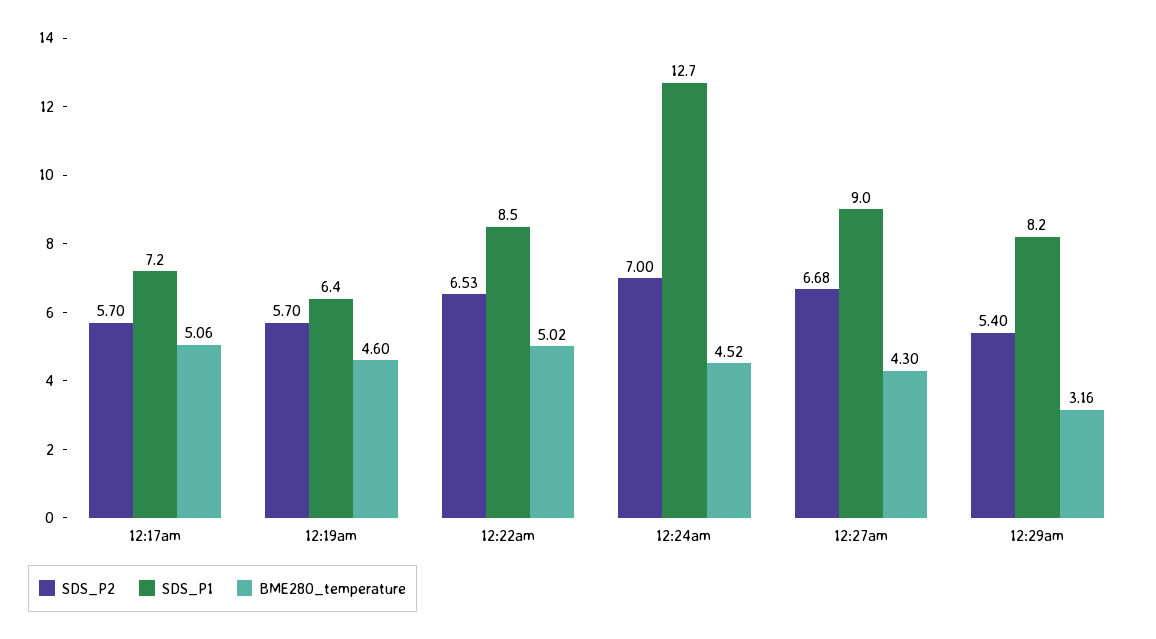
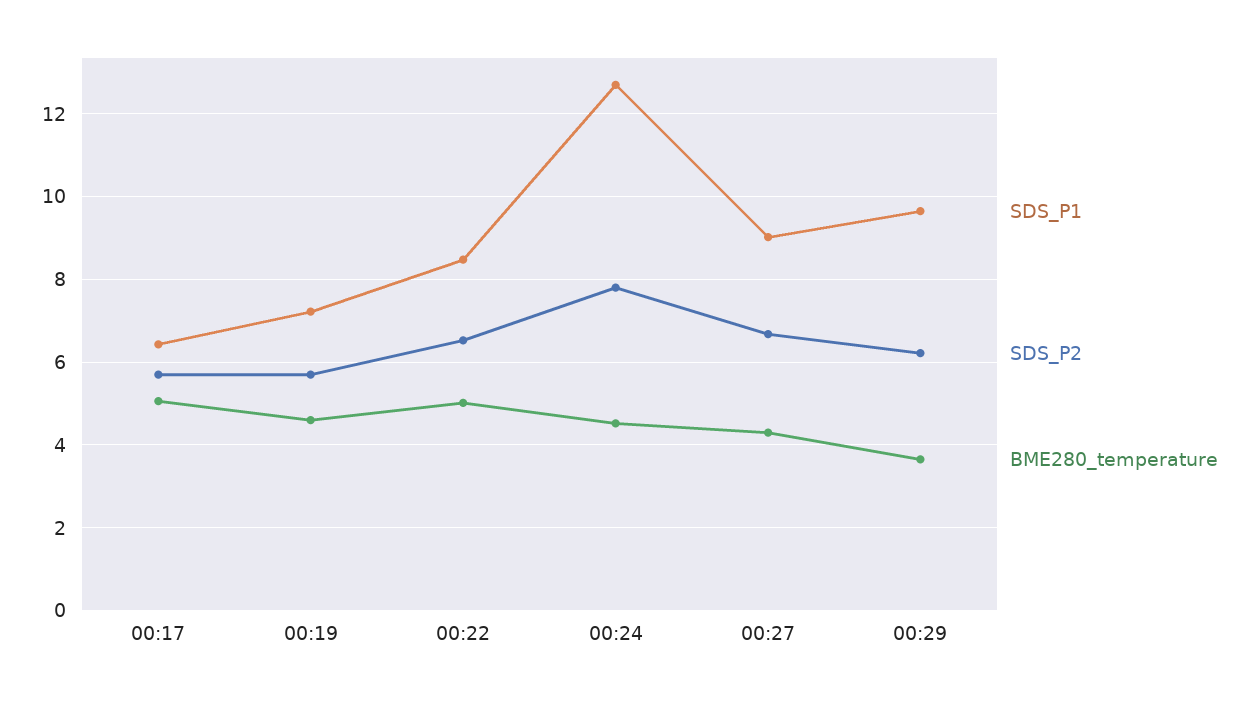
SDS_P1, 12:17am: 7.2 -> 6.4
SDS_P1, 12:19am: 6.4 -> 7.2
SDS_P2, 12:24am: 7 -> 7.8
SDS_P2, 12:29am: 5.4 -> 6.2
SDS_P1, 12:29am: 8.2 -> 9.6
BME280_temperature, 12:29am: 3.16 -> 3.6

